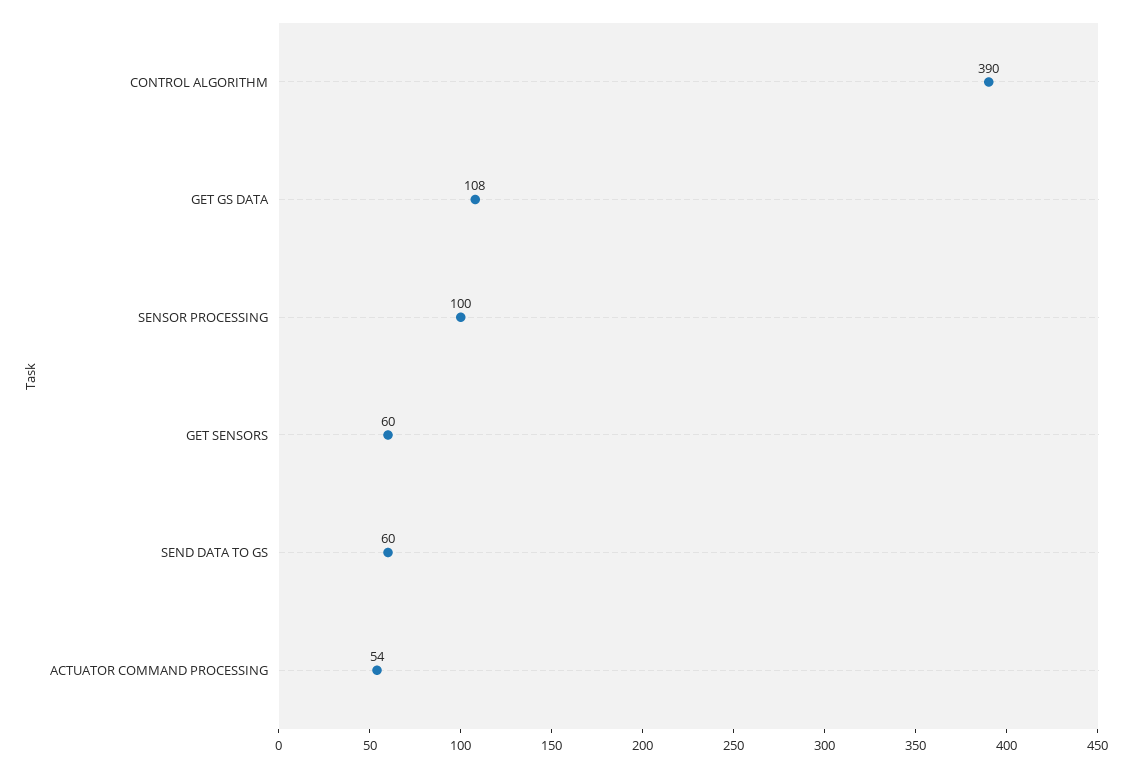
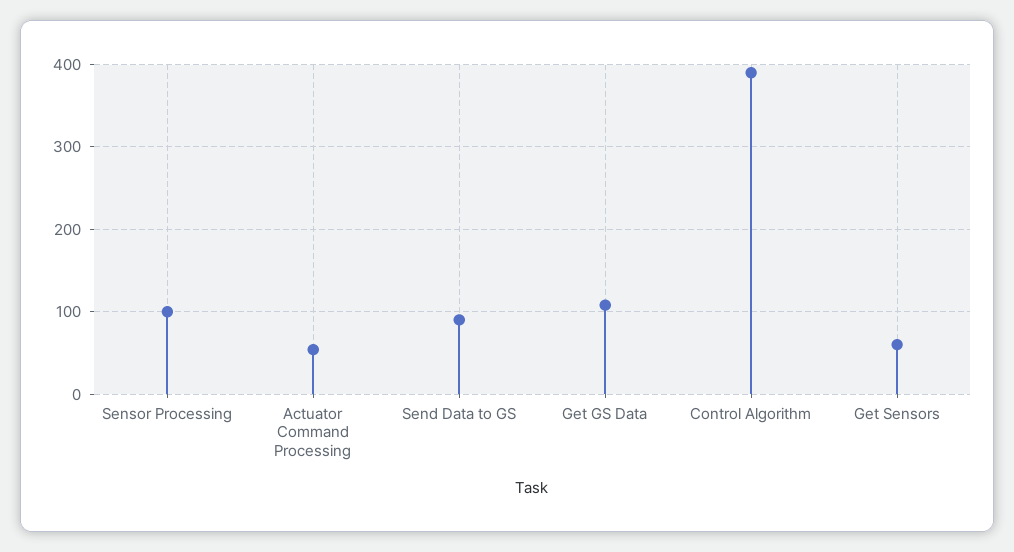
SEND DATA TO GS: 60 -> 90

